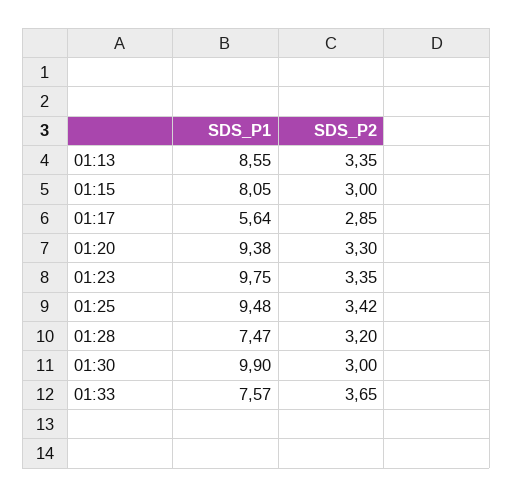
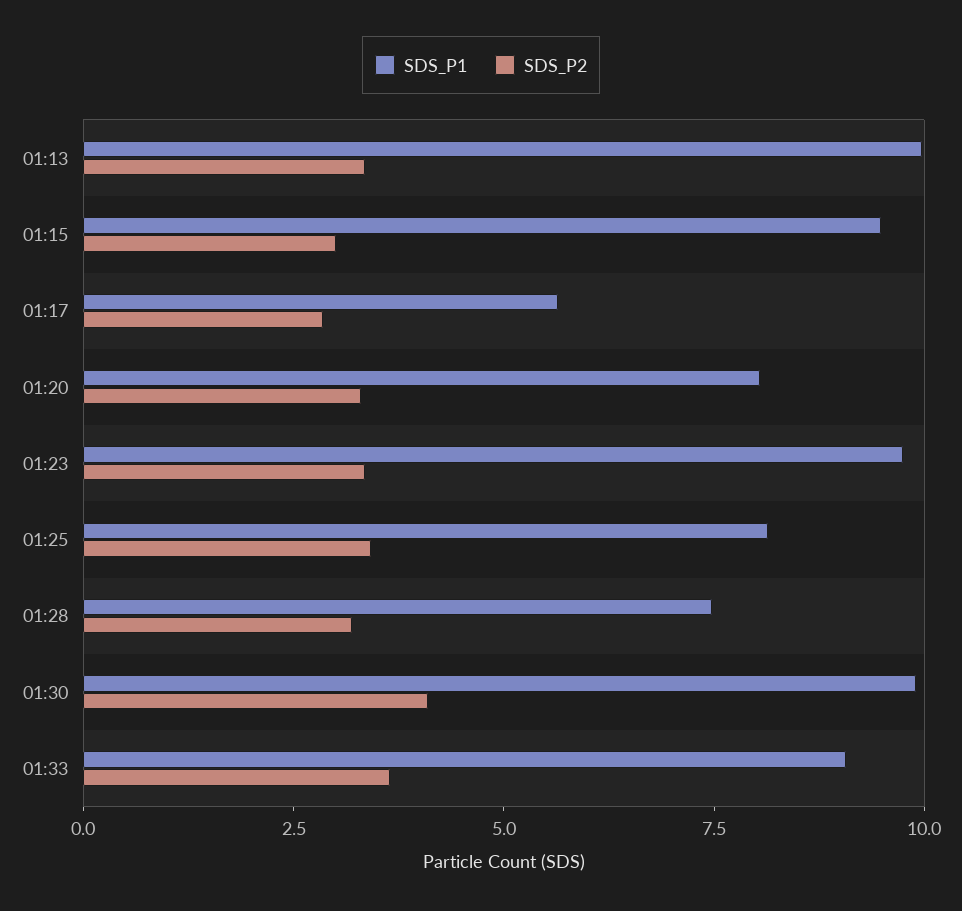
SDS_P1, 01:13: 8.55 -> 10
SDS_P1, 01:15: 8.05 -> 9.5
SDS_P1, 01:20: 9.38 -> 8
SDS_P1, 01:25: 9.48 -> 8
SDS_P2, 01:30: 3 -> 4
SDS_P1, 01:33: 7.57 -> 9

